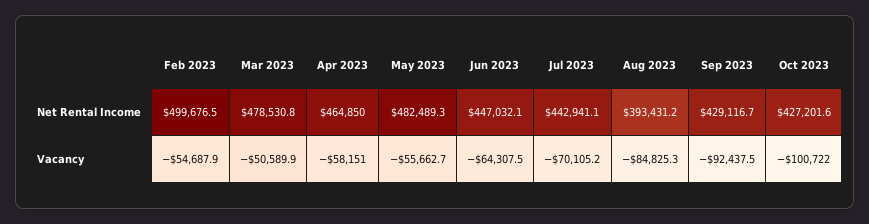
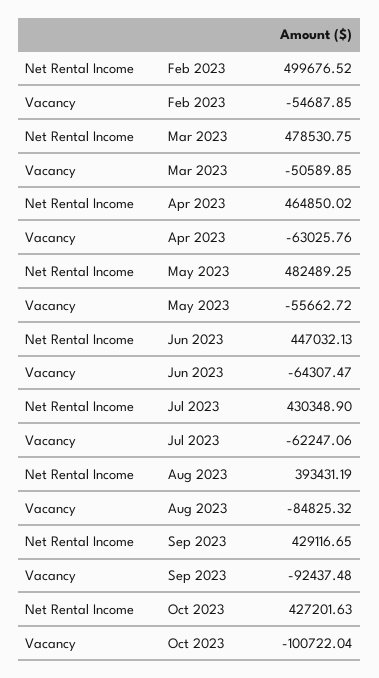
Jul 2023, Net Rental Income: 442941.1 -> 430348.9
Apr 2023, Vacancy: -58151 -> -63025.76
Jul 2023, Vacancy: -70105.2 -> -62247.06

